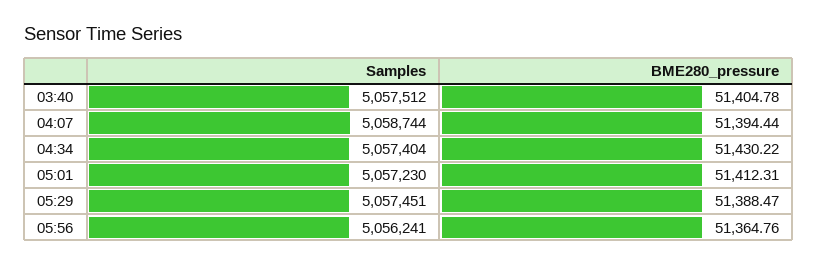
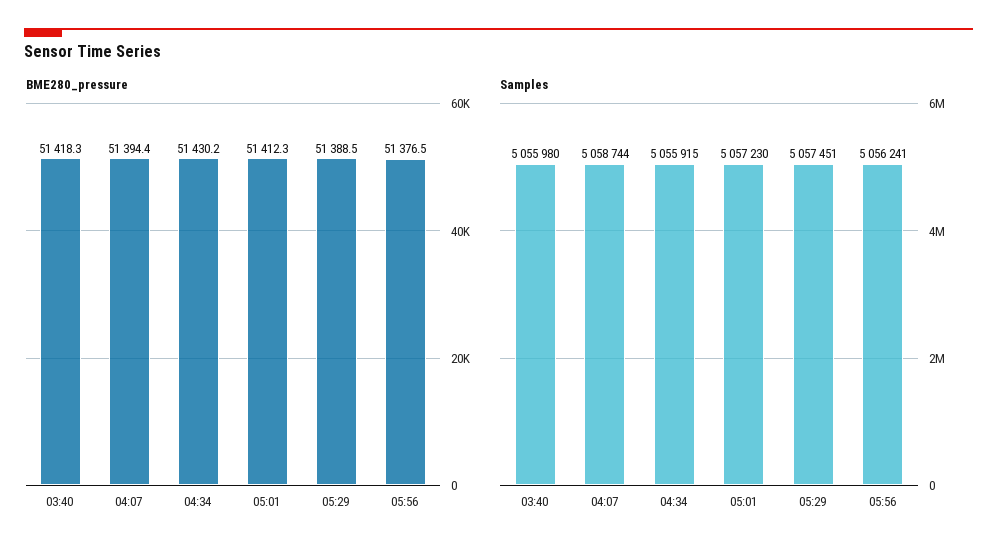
Samples, 03:40: 5057512 -> 5055980
BME280_pressure, 03:40: 51404.78 -> 51418.3
Samples, 04:34: 5057404 -> 5055915
BME280_pressure, 05:56: 51364.76 -> 51376.5

